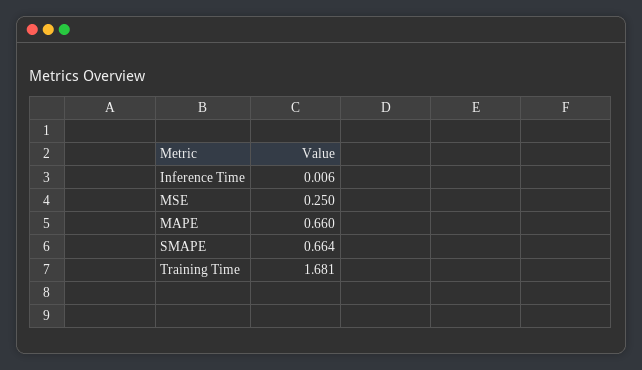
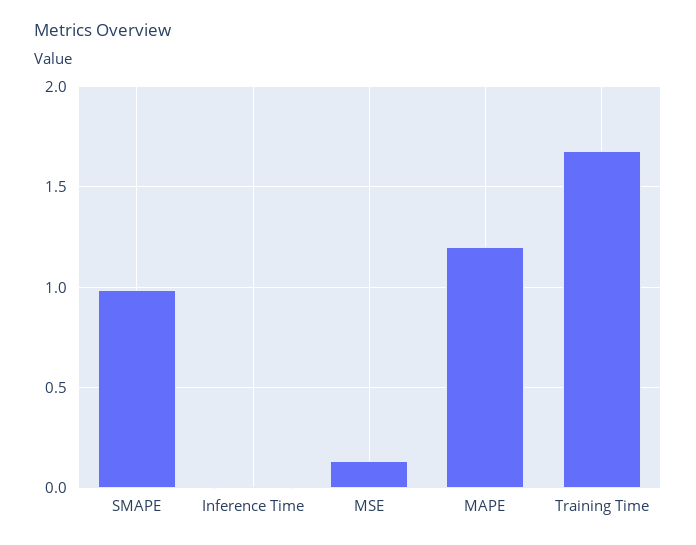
MSE: 0.25 -> 0.15
MAPE: 0.66 -> 1.2
SMAPE: 0.664 -> 1

